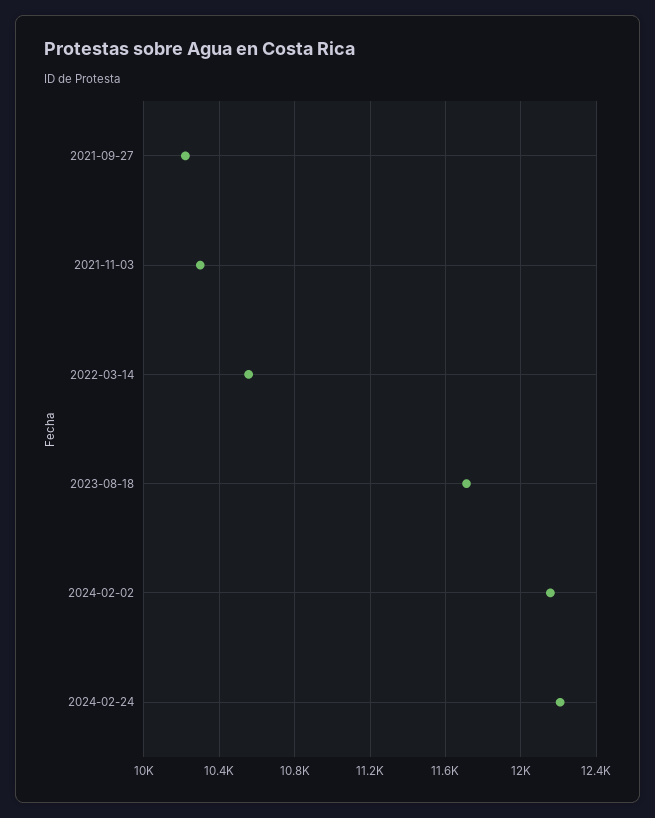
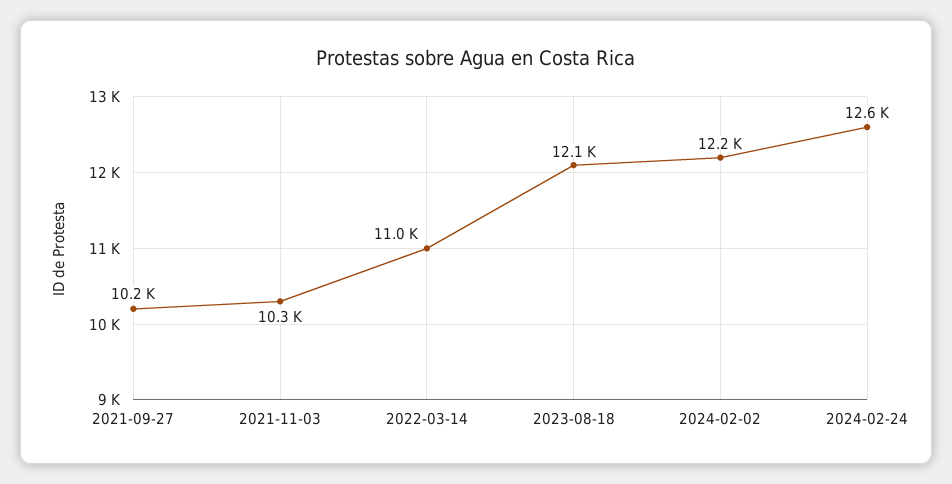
2022-03-14: 10550 -> 11000
2023-08-18: 11700 -> 12100
2024-02-24: 12200 -> 12600

